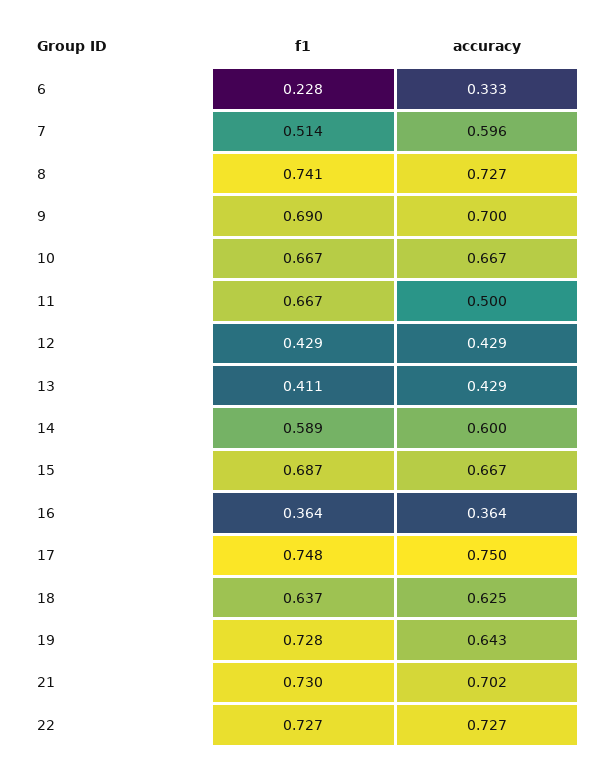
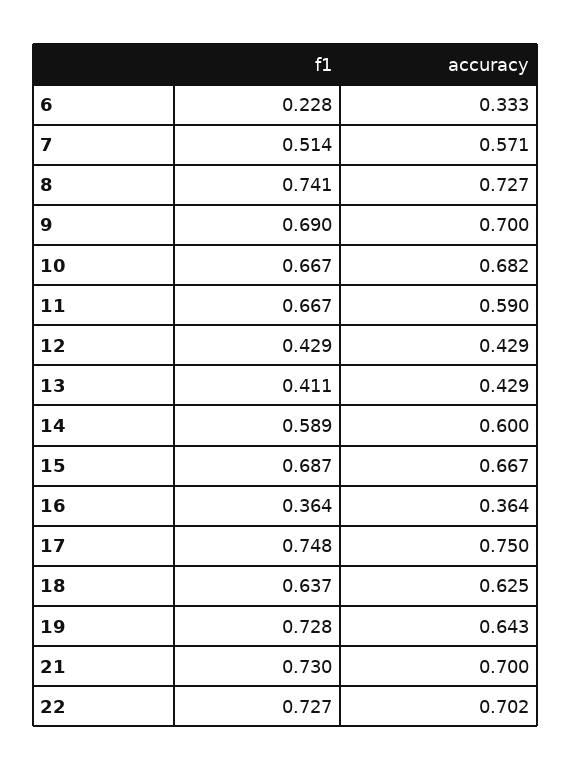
accuracy, 7: 0.596 -> 0.571
accuracy, 10: 0.667 -> 0.682
accuracy, 11: 0.5 -> 0.59
accuracy, 21: 0.702 -> 0.7
accuracy, 22: 0.727 -> 0.702

